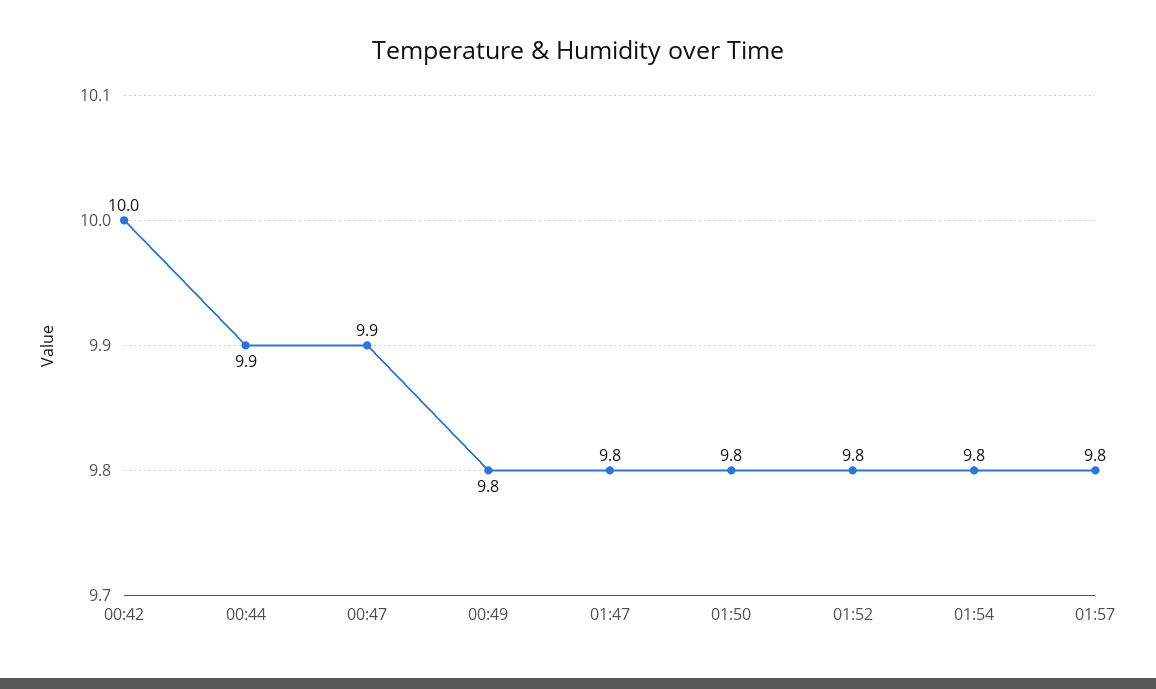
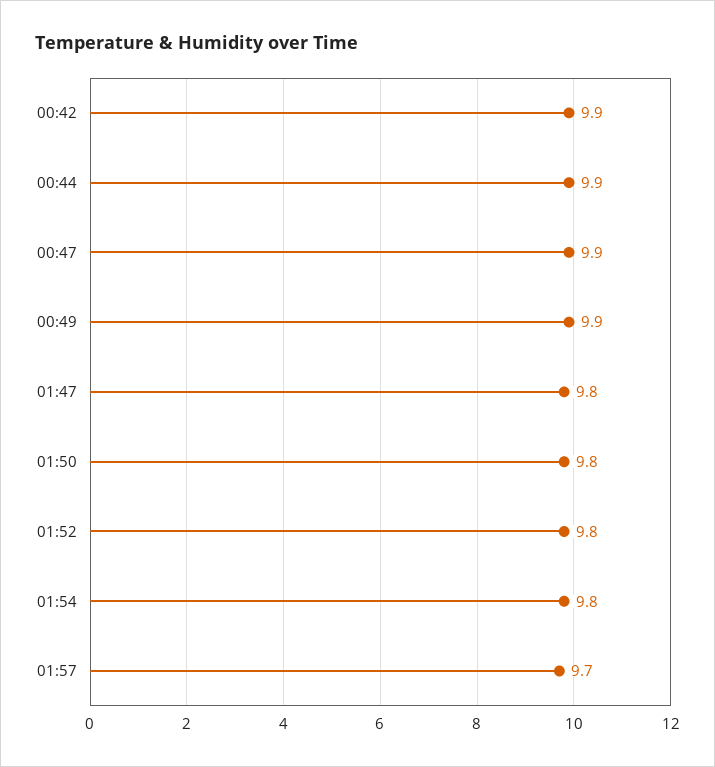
00:42: 10 -> 9.9
00:49: 9.8 -> 9.9
01:57: 9.8 -> 9.7

